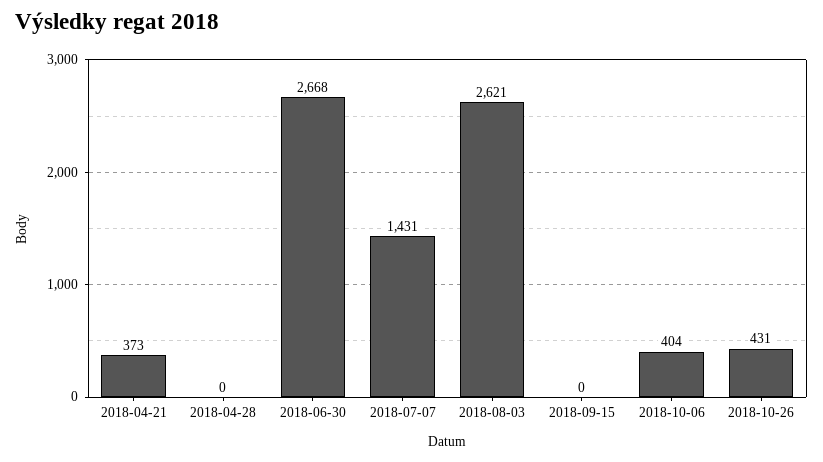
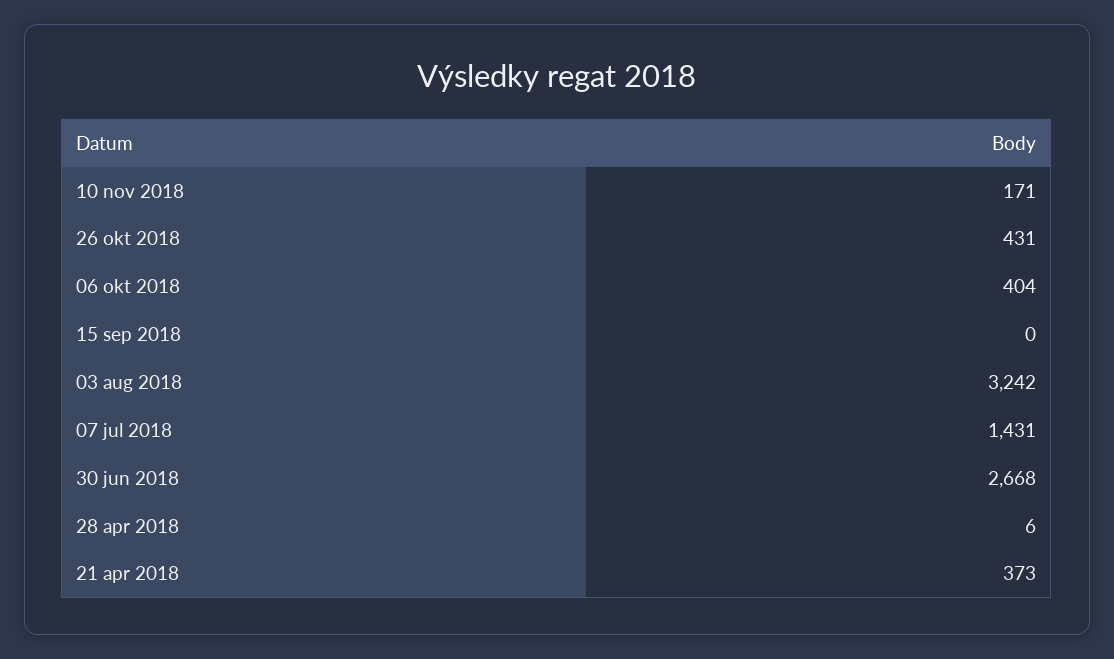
2018-04-28: 0 -> 6
2018-08-03: 2621 -> 3242
10 nov 2018: none -> 171

